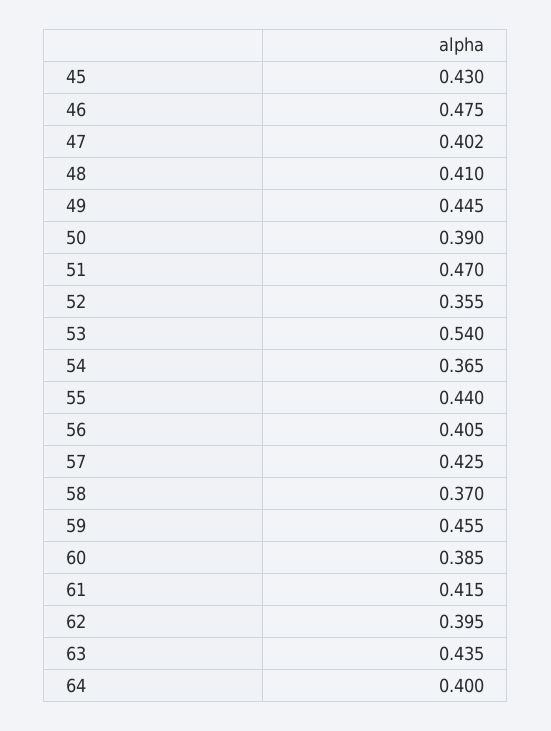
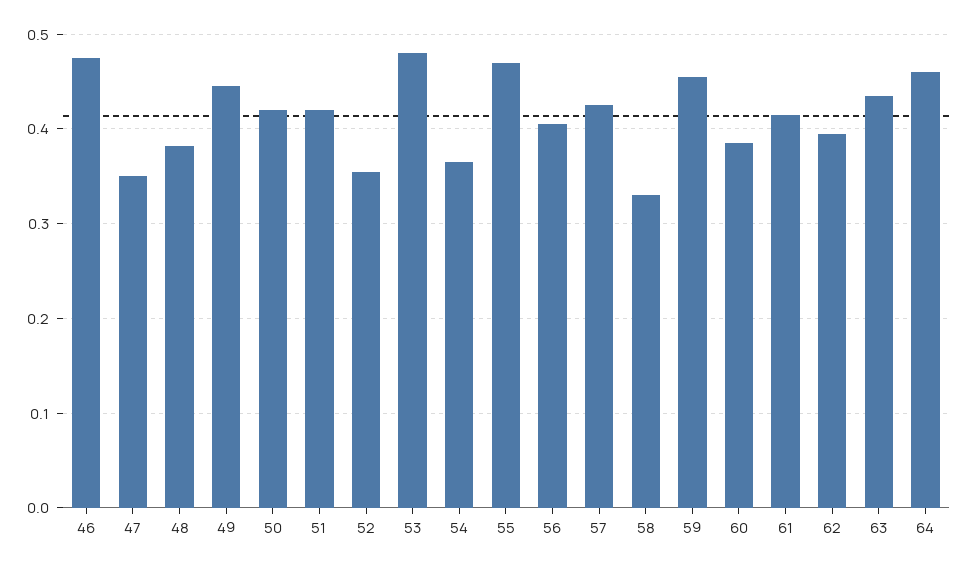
45: 0.43 -> none
47: 0.402 -> 0.35
48: 0.41 -> 0.38
50: 0.39 -> 0.42
51: 0.47 -> 0.42
53: 0.54 -> 0.48
55: 0.44 -> 0.47
58: 0.37 -> 0.33
64: 0.4 -> 0.46

